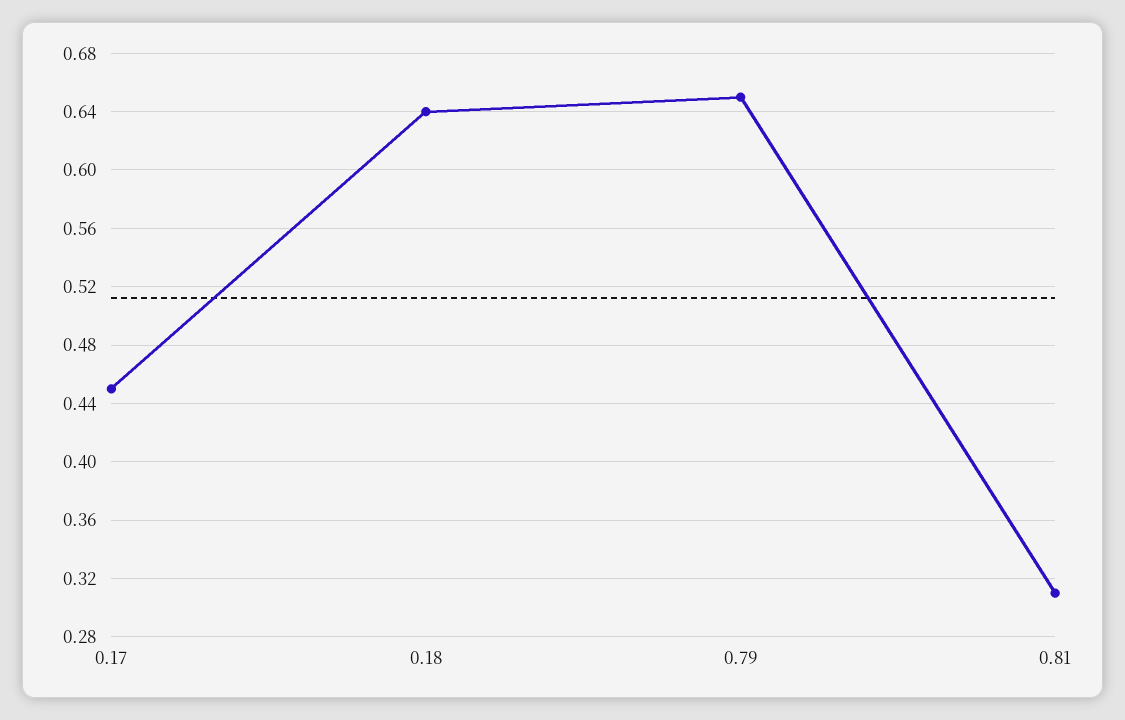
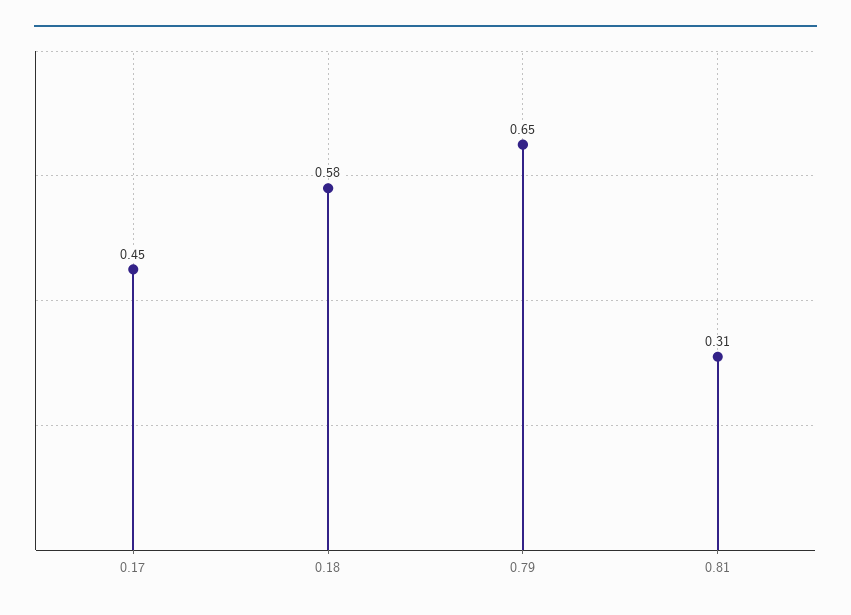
0.18: 0.64 -> 0.58

